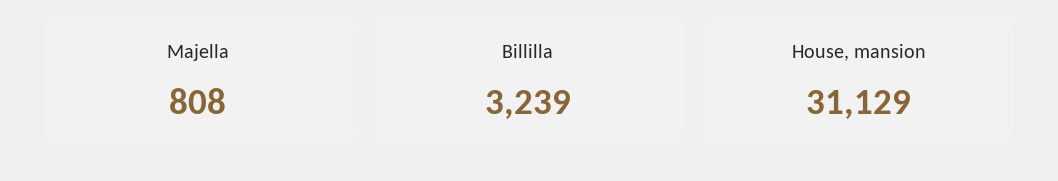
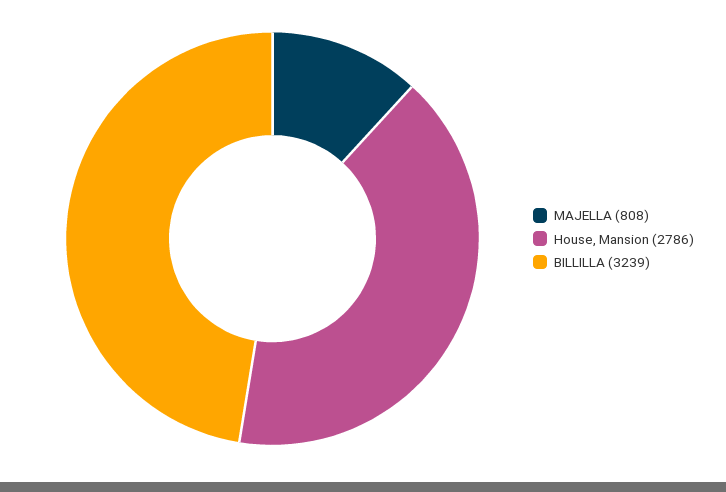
House, mansion: 31129 -> 2786

